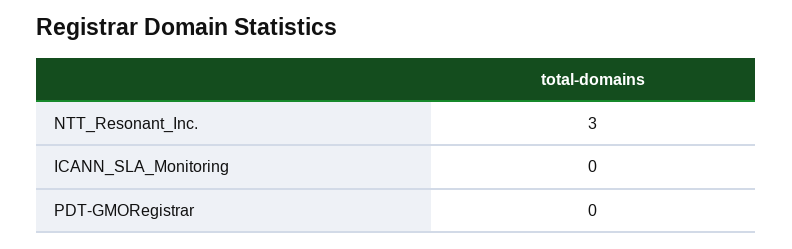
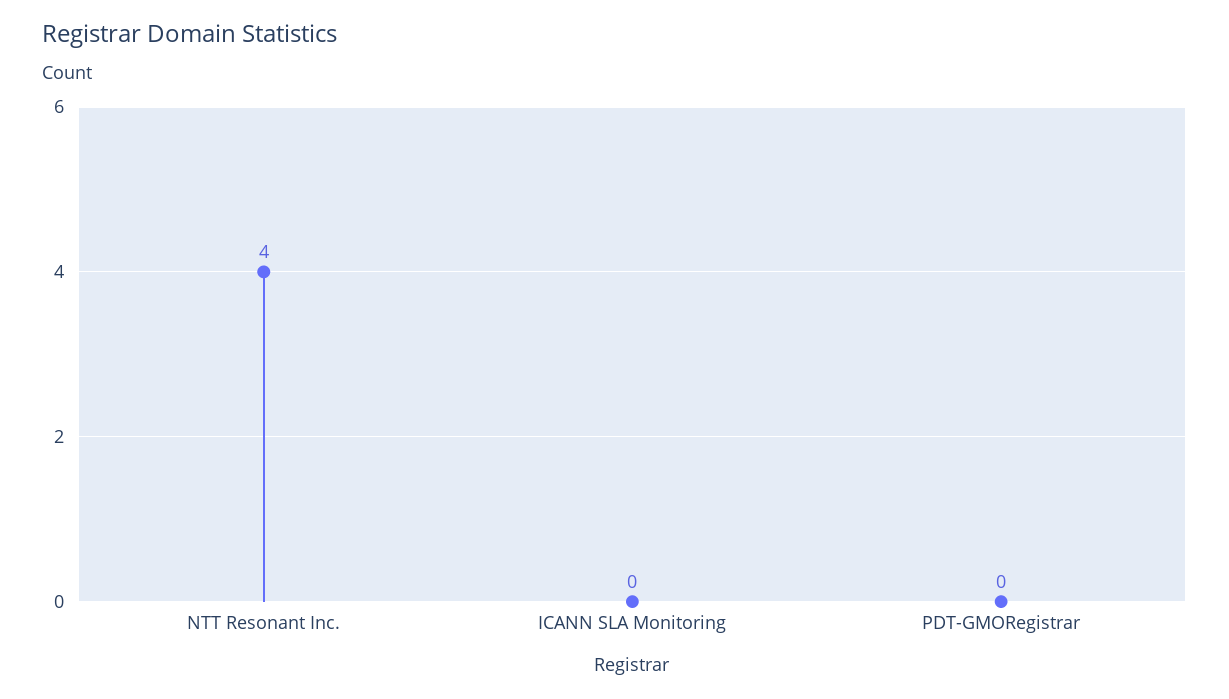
NTT_Resonant_Inc.: 3 -> 4

